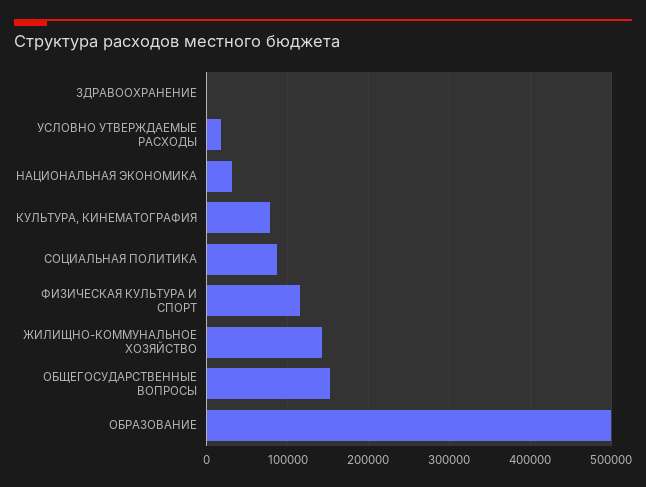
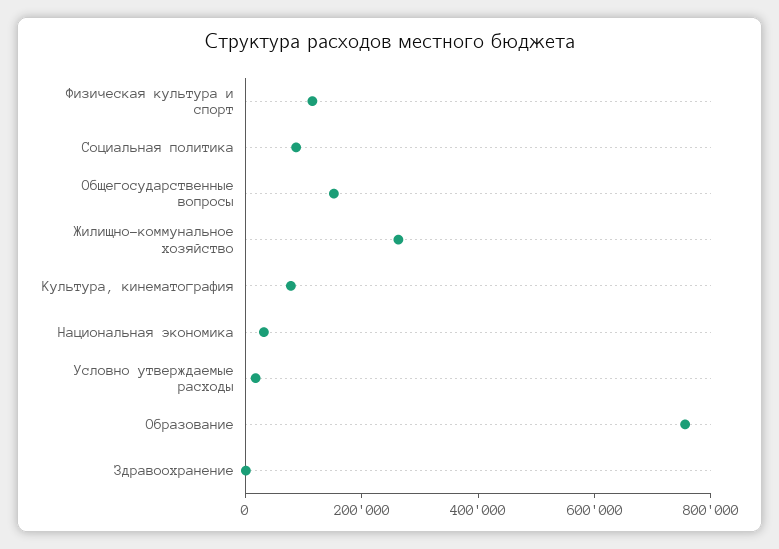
ЖИЛИЩНО-КОММУНАЛЬНОЕ ХОЗЯЙСТВО: 140000 -> 250000
ОБРАЗОВАНИЕ: 500000 -> 750000

